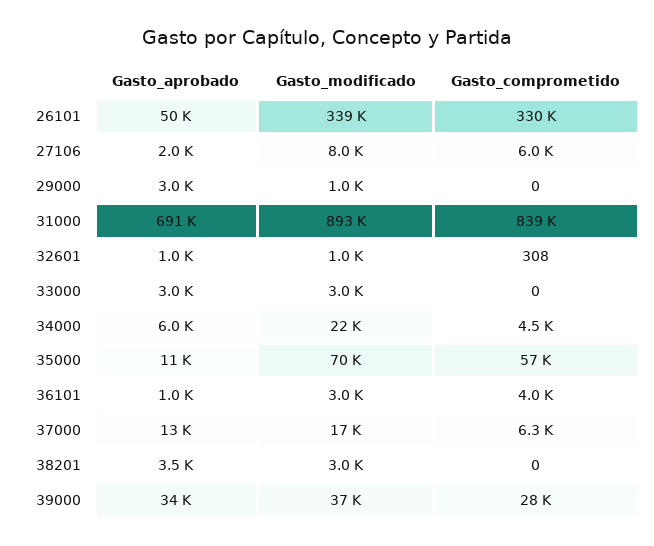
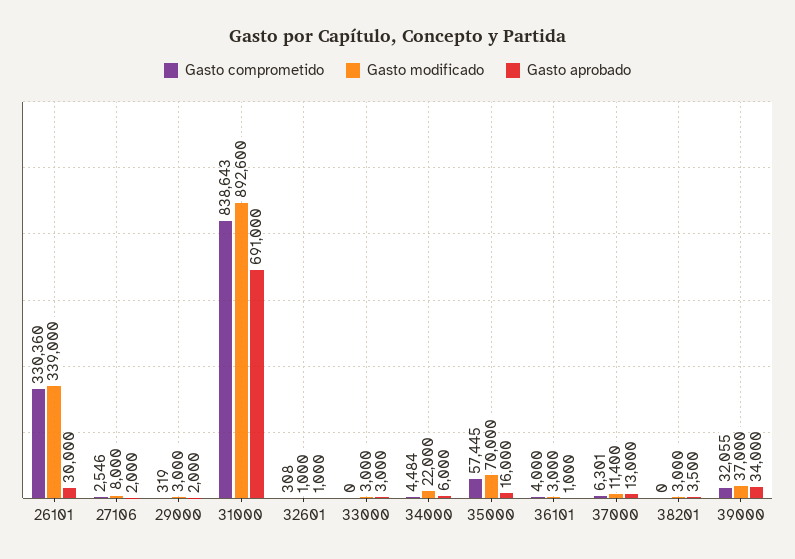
Gasto_aprobado, 26101: 50000 -> 30000
Gasto_comprometido, 27106: 6000 -> 2546
Gasto_aprobado, 29000: 3000 -> 2000
Gasto_modificado, 29000: 1000 -> 3000
Gasto_comprometido, 29000: 0 -> 319
Gasto_aprobado, 35000: 11000 -> 16000
Gasto_modificado, 37000: 17000 -> 11400
Gasto_comprometido, 39000: 28000 -> 32055

